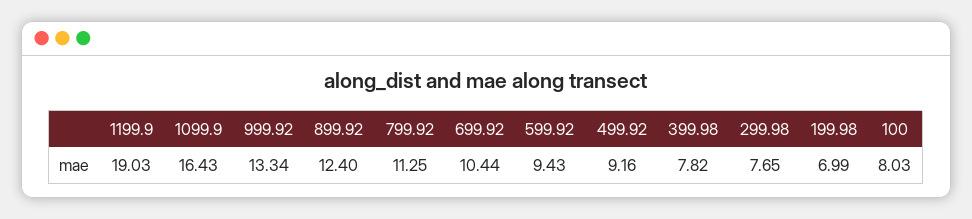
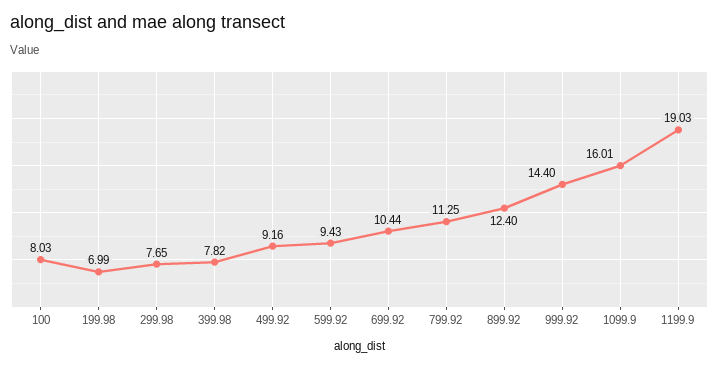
1099.9: 16.43 -> 16.01
999.92: 13.34 -> 14.4

